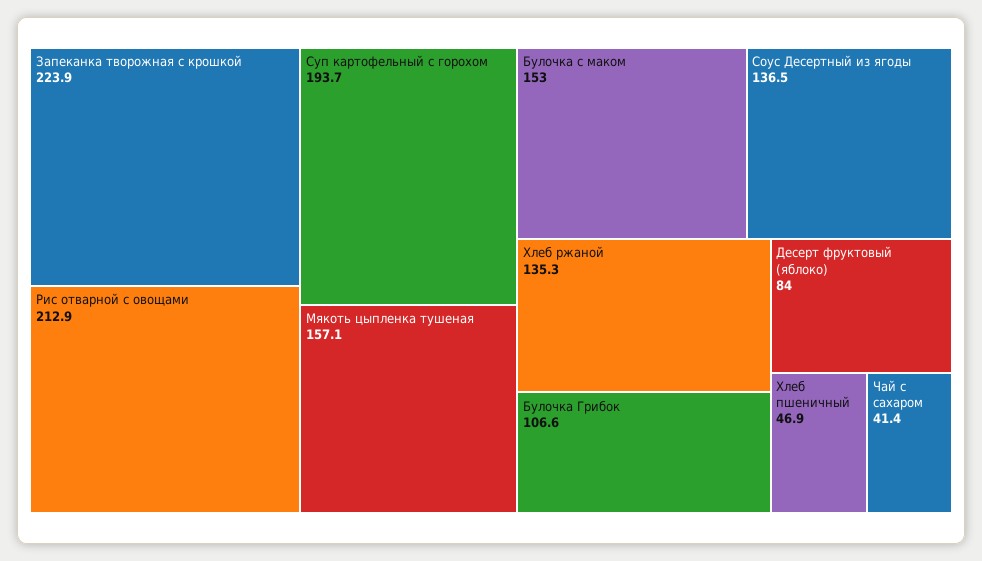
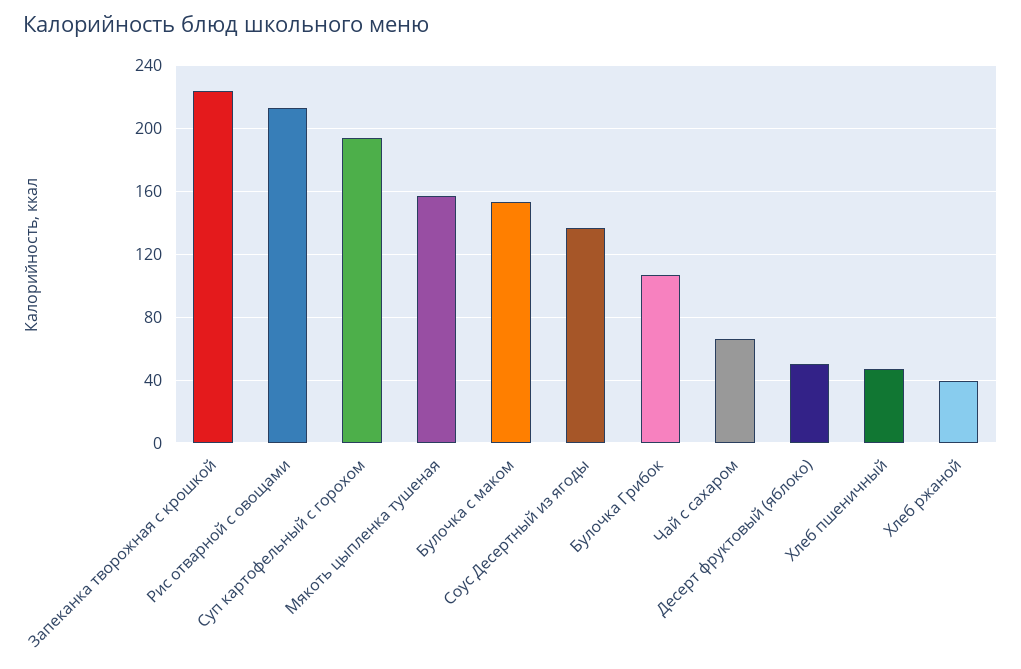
Хлеб ржаной: 135.3 -> 40
Десерт фруктовый (яблоко): 84 -> 50
Чай с сахаром: 41.4 -> 65

